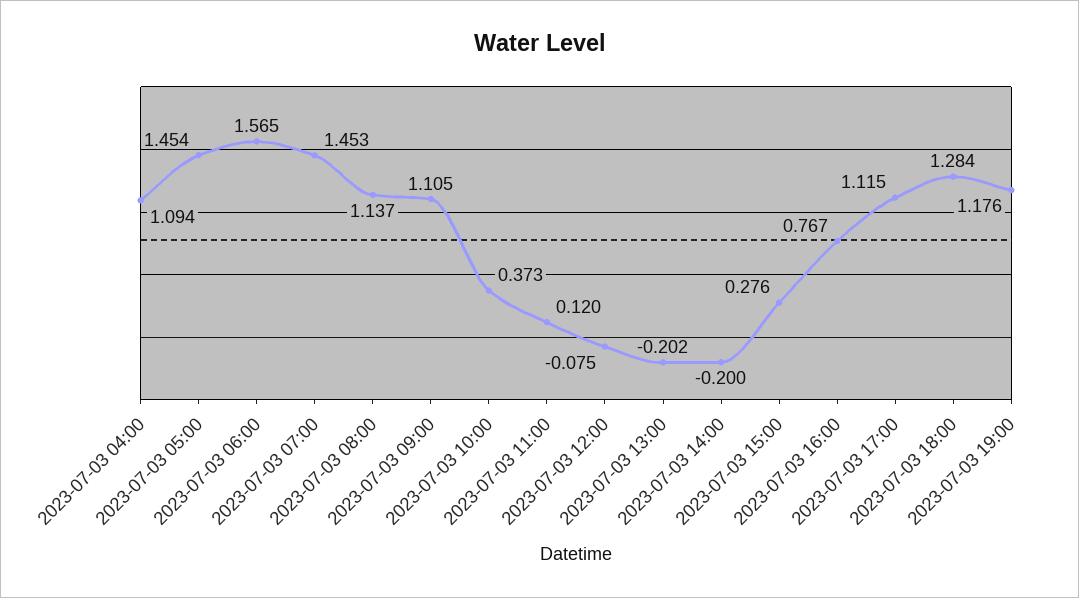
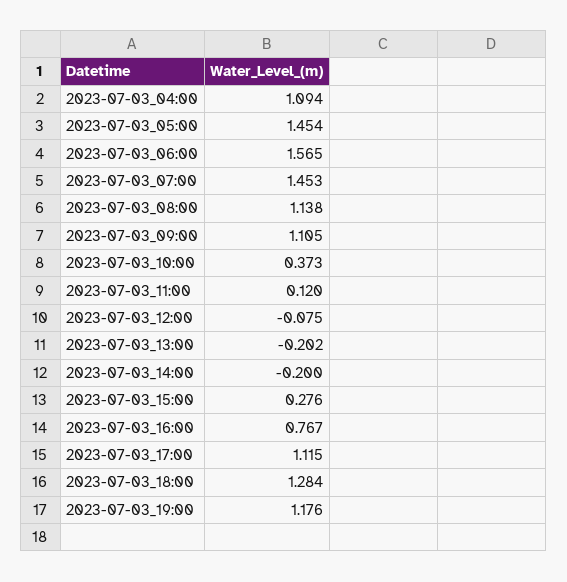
2023-07-03 08:00: 1.137 -> 1.138

